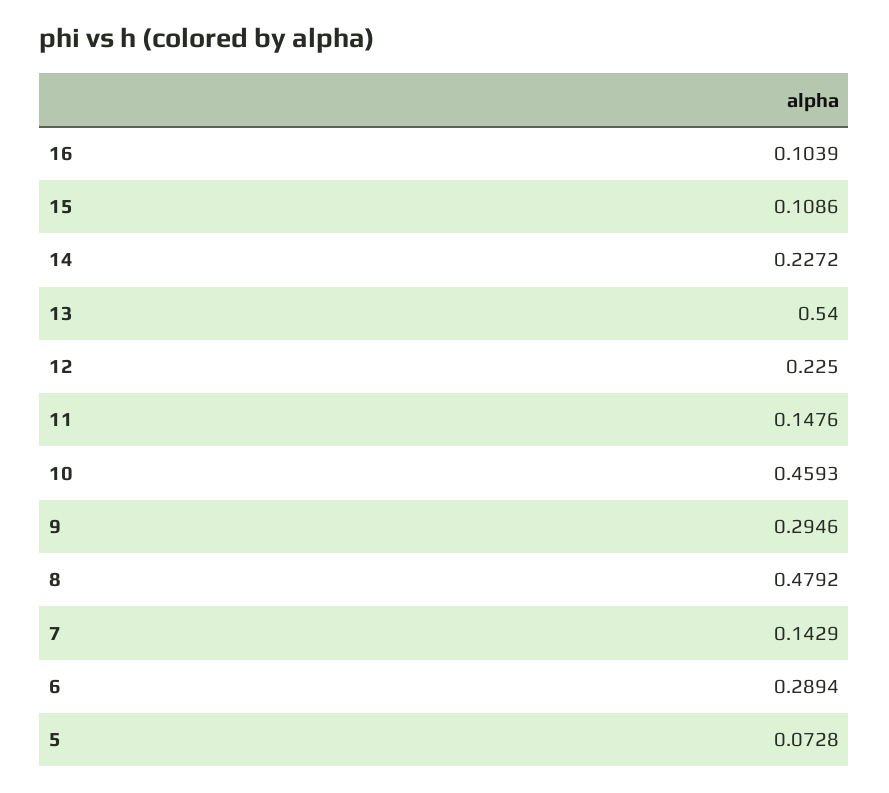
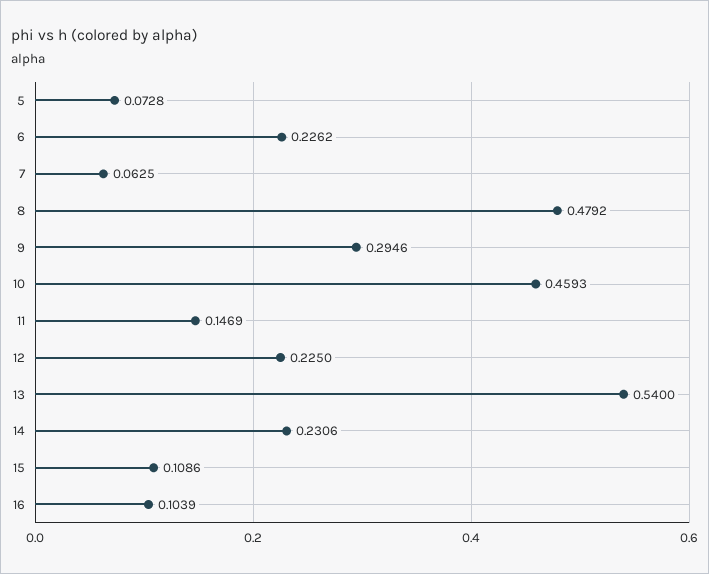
14: 0.2272 -> 0.2306
11: 0.1476 -> 0.1469
7: 0.1429 -> 0.0625
6: 0.2894 -> 0.2262

